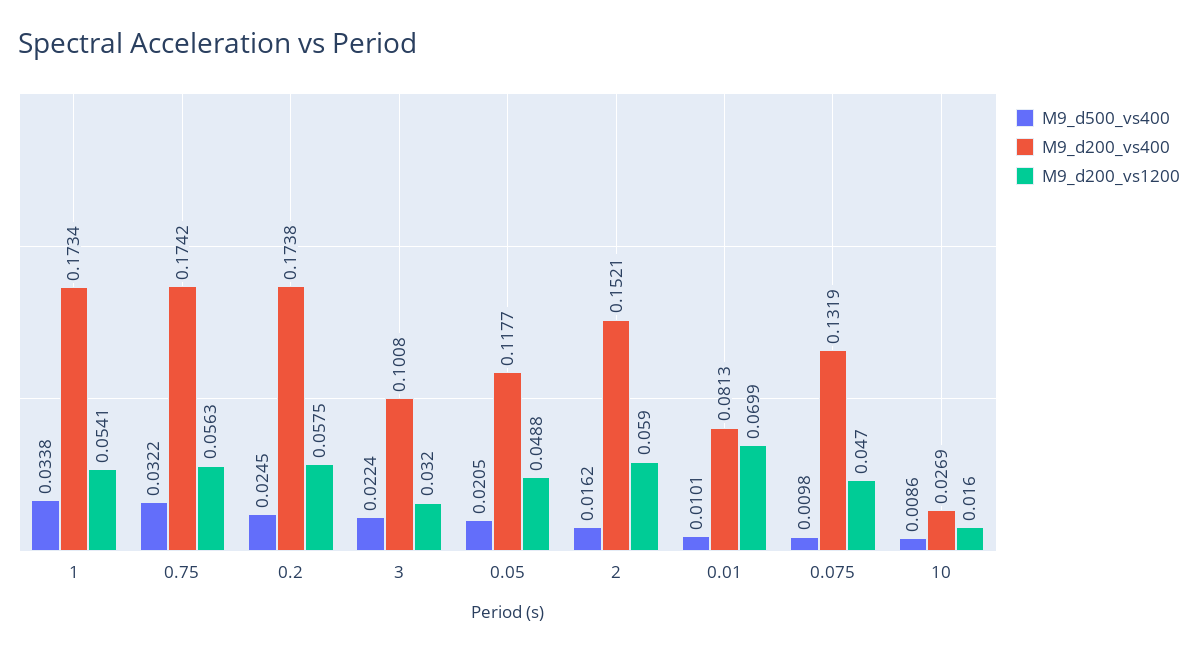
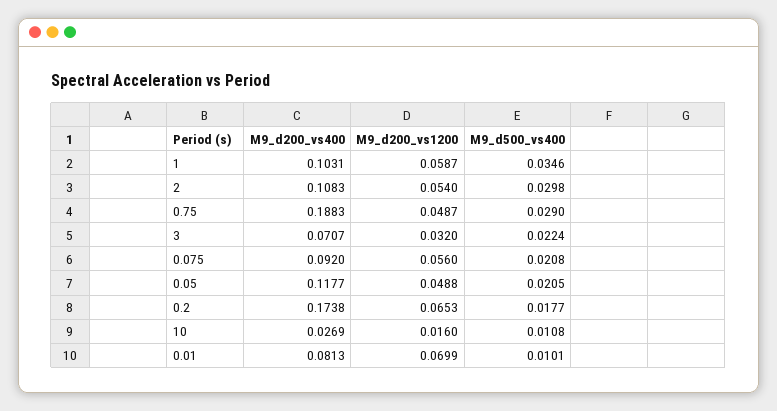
M9_d500_vs400, 1: 0.0338 -> 0.0346
M9_d200_vs400, 1: 0.1734 -> 0.1031
M9_d200_vs1200, 1: 0.0541 -> 0.0587
M9_d500_vs400, 0.75: 0.0322 -> 0.029
M9_d200_vs400, 0.75: 0.1742 -> 0.1883
M9_d200_vs1200, 0.75: 0.0563 -> 0.0487
M9_d500_vs400, 0.2: 0.0245 -> 0.0177
M9_d200_vs1200, 0.2: 0.0575 -> 0.0653
M9_d200_vs400, 3: 0.1008 -> 0.0707
M9_d500_vs400, 2: 0.0162 -> 0.0298
M9_d200_vs400, 2: 0.1521 -> 0.1083
M9_d200_vs1200, 2: 0.059 -> 0.054
M9_d500_vs400, 0.075: 0.0098 -> 0.0208
M9_d200_vs400, 0.075: 0.1319 -> 0.092
M9_d200_vs1200, 0.075: 0.047 -> 0.056
M9_d500_vs400, 10: 0.0086 -> 0.0108

